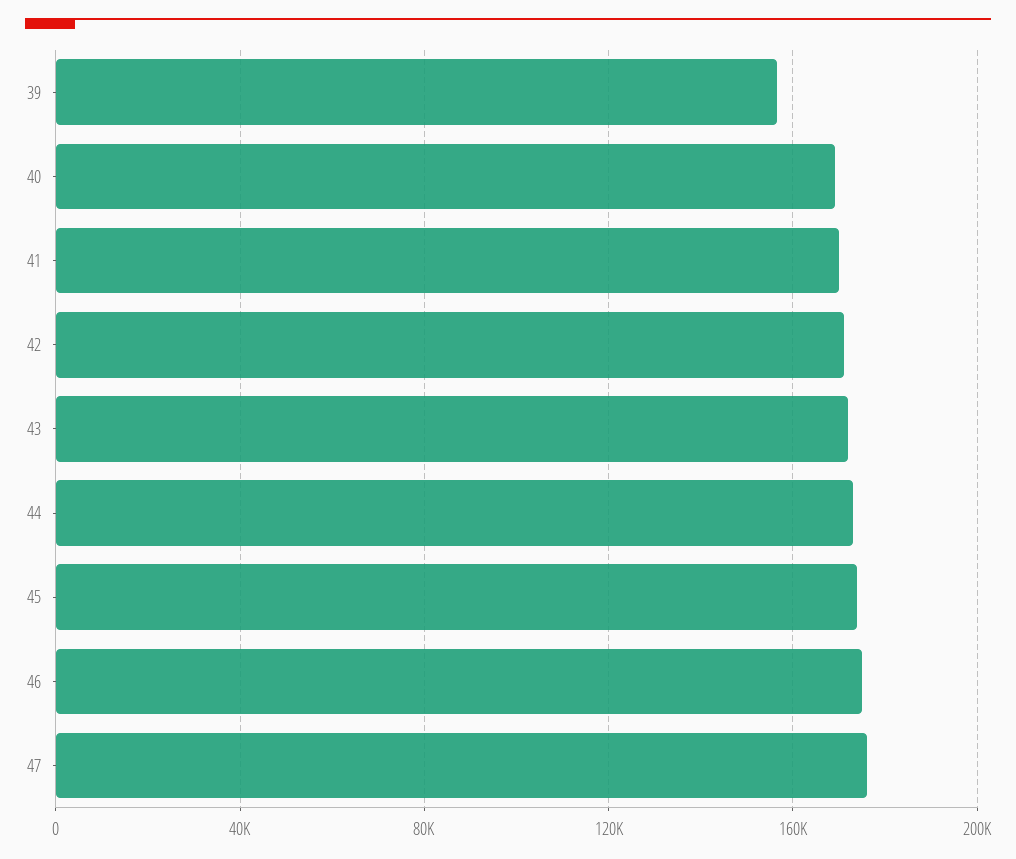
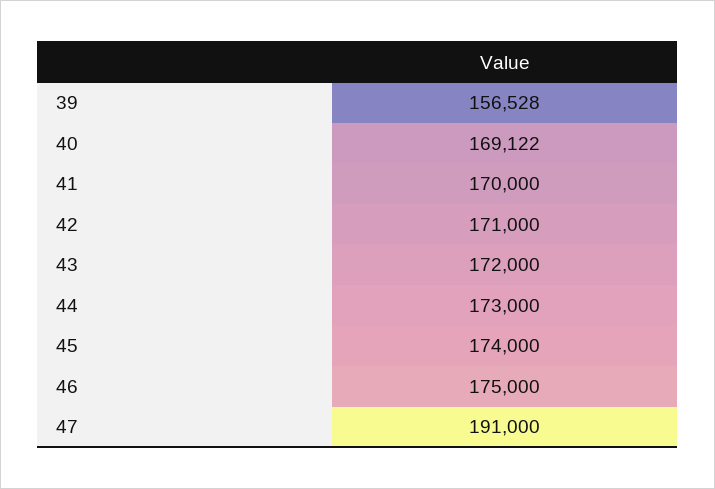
47: 175000 -> 191000

